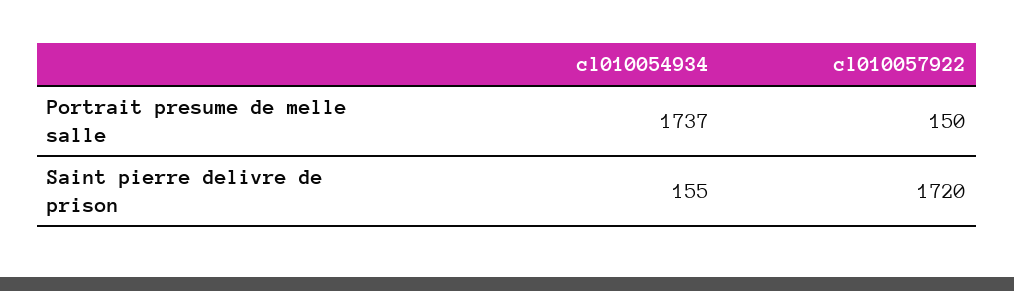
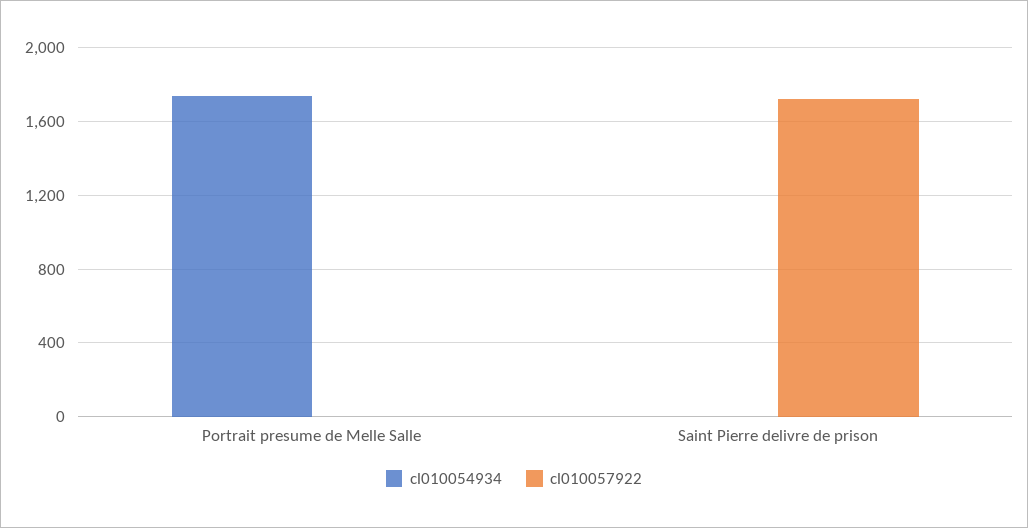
cl010057922, Portrait presume de melle salle: 150 -> 0
cl010054934, Saint pierre delivre de prison: 155 -> 0

